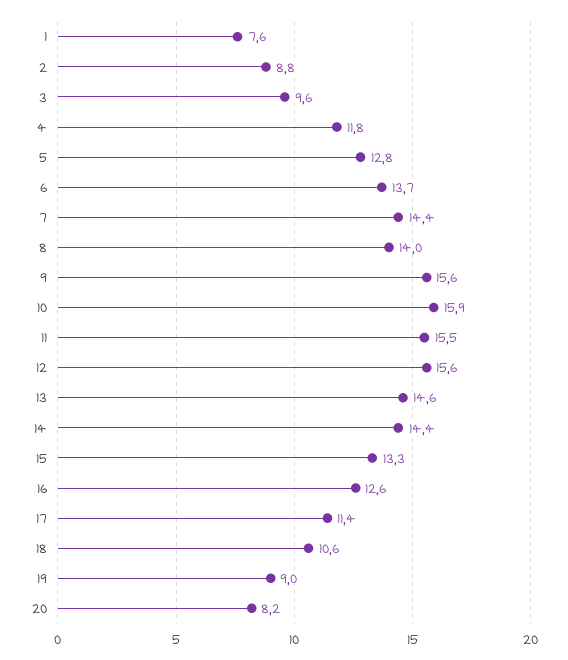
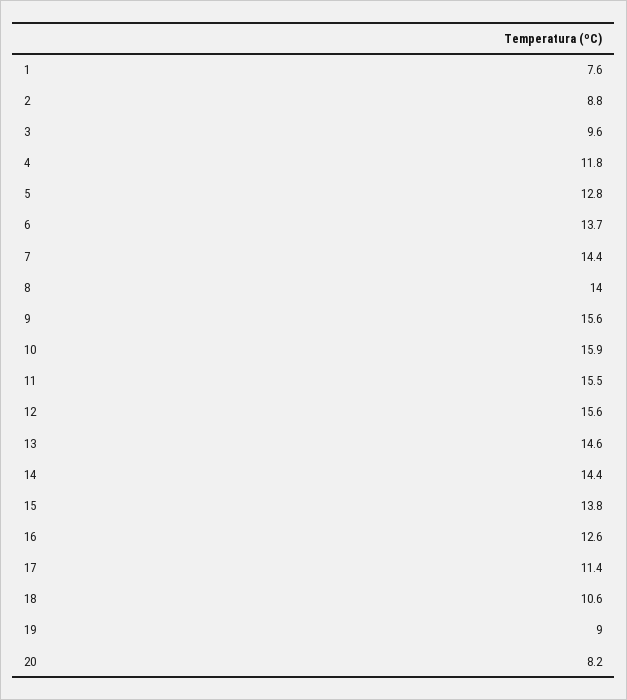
15: 13.3 -> 13.8

